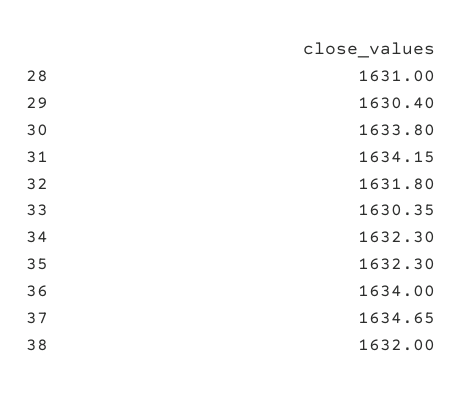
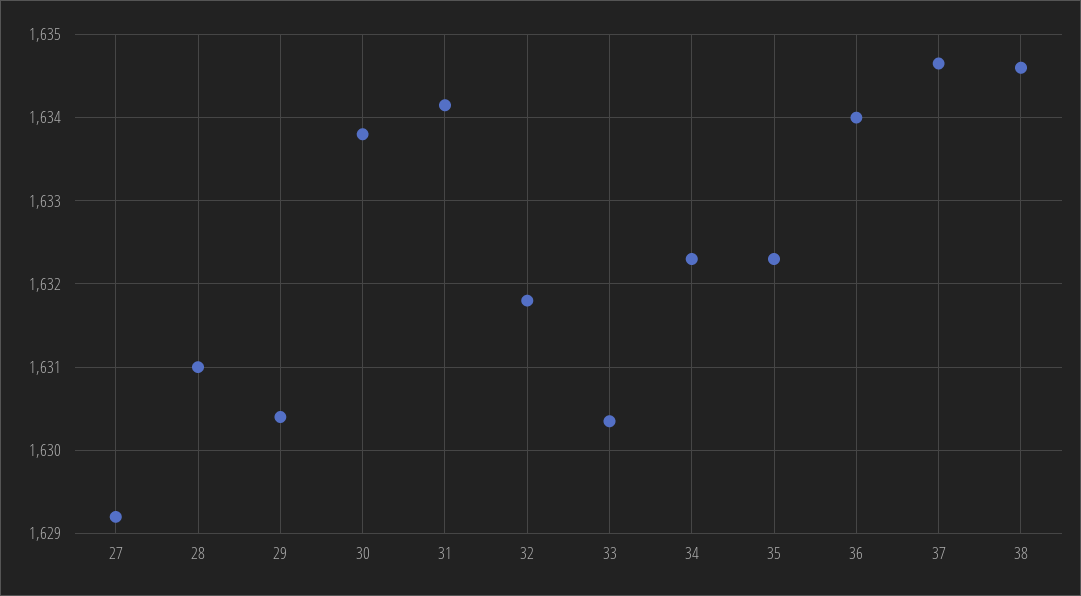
38: 1632 -> 1634.6
27: none -> 1629.2

